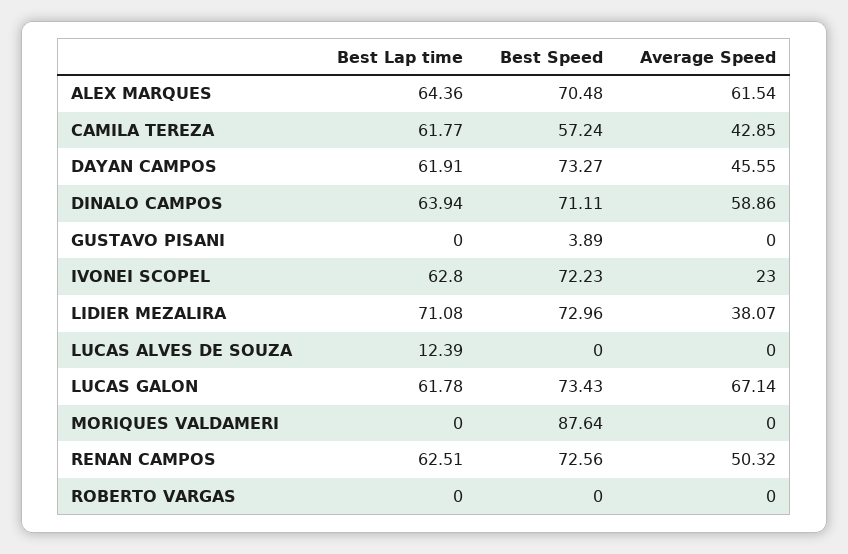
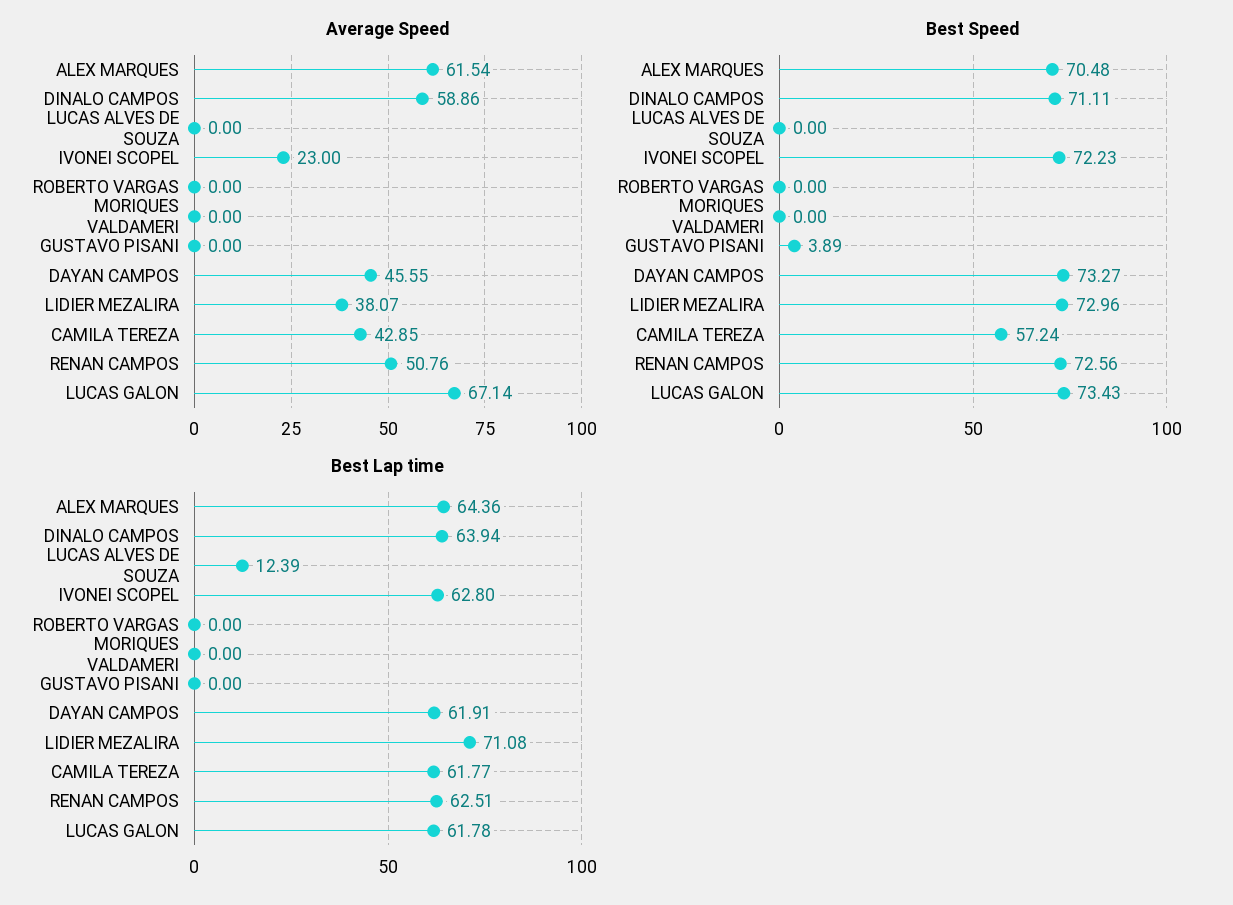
Best Speed, MORIQUES VALDAMERI: 87.64 -> 0
Average Speed, RENAN CAMPOS: 50.32 -> 50.76

